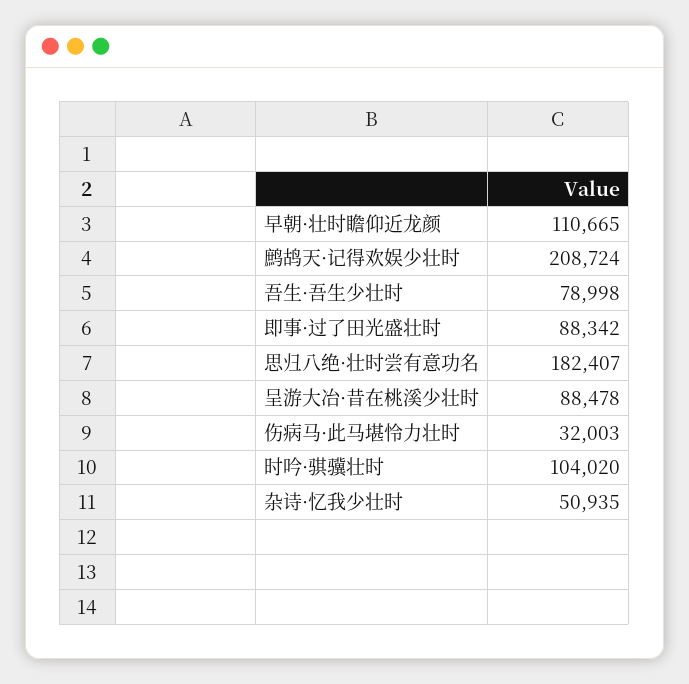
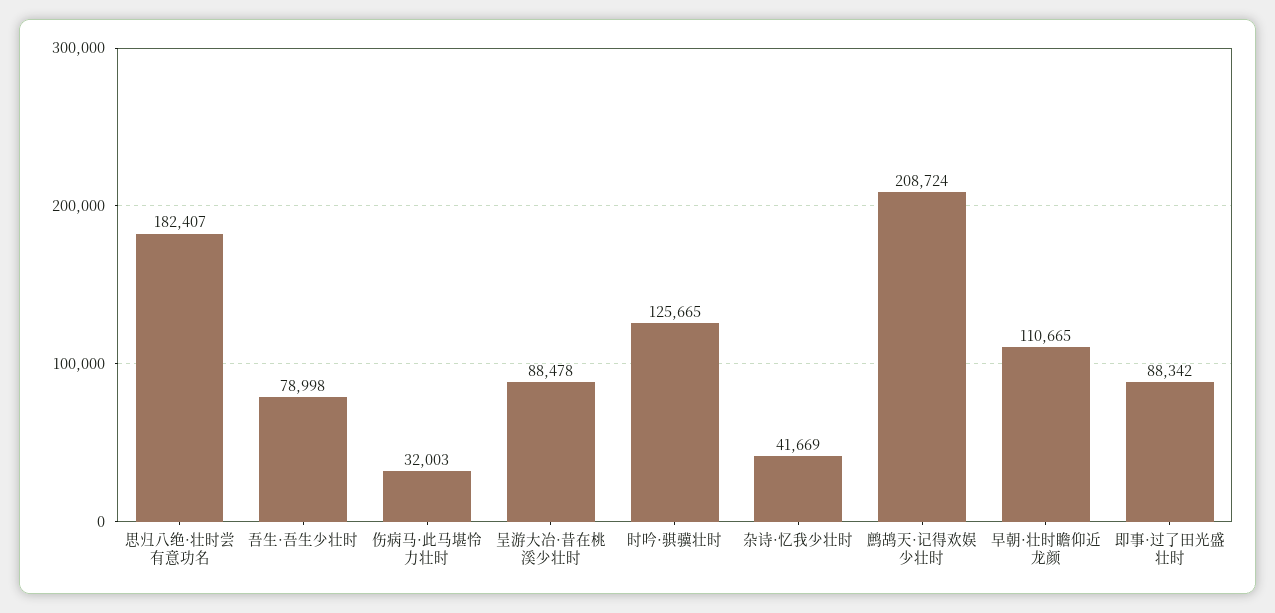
时吟·骐骥壮时: 104020 -> 125665
杂诗·忆我少壮时: 50935 -> 41669

